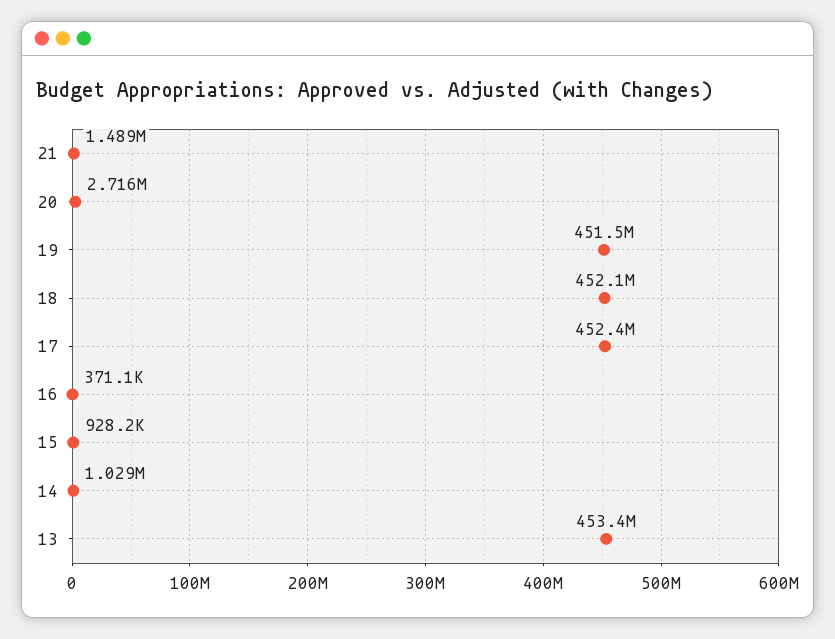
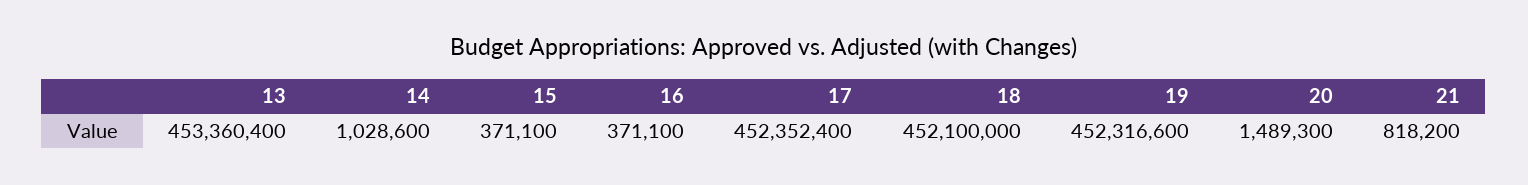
21: 1489000 -> 818200
20: 2716000 -> 1489300
19: 451500000 -> 452316600
15: 928200 -> 371100

